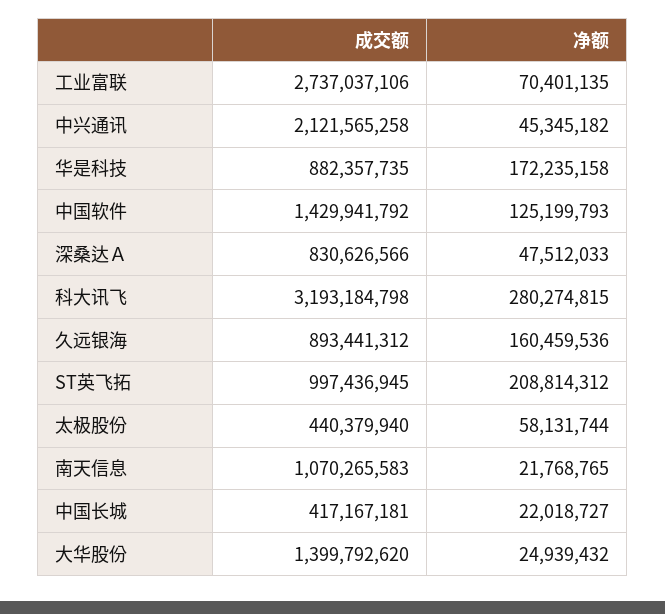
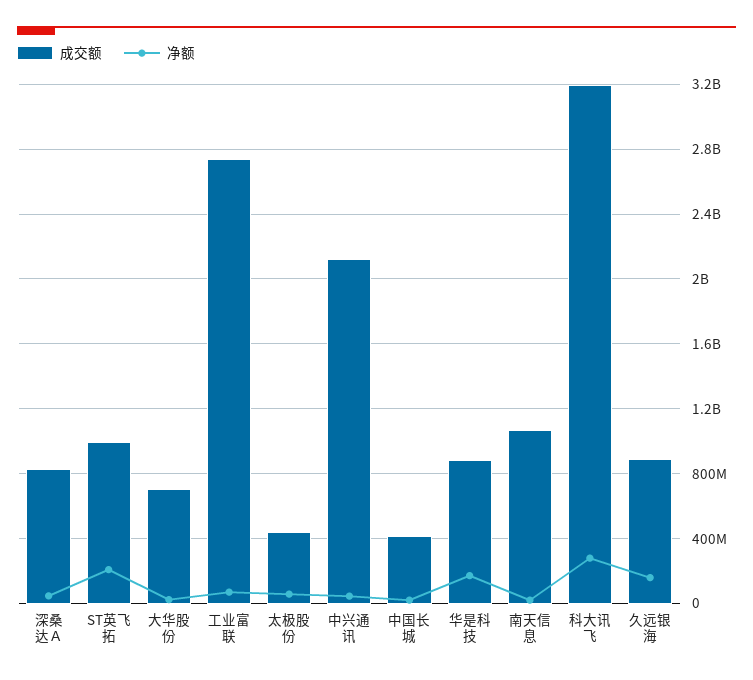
成交额, 中国软件: 1429941792 -> none
净额, 中国软件: 125199793 -> none
成交额, 大华股份: 1399792620 -> 700000000

